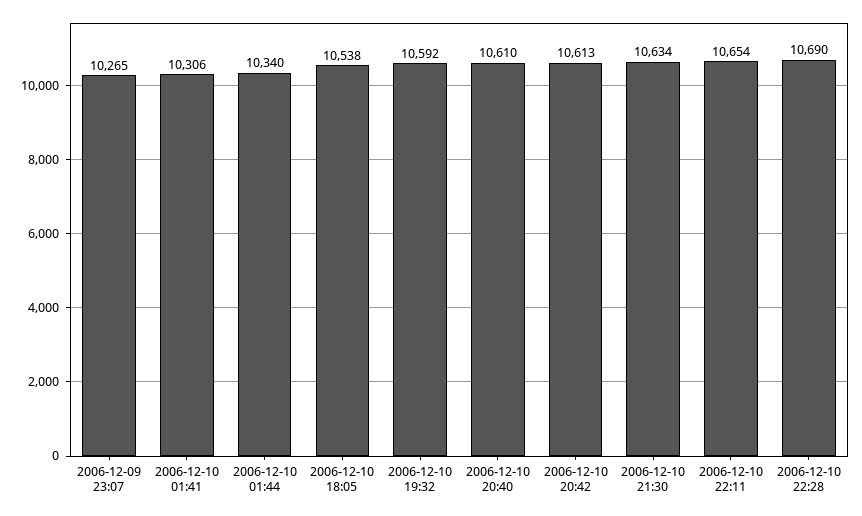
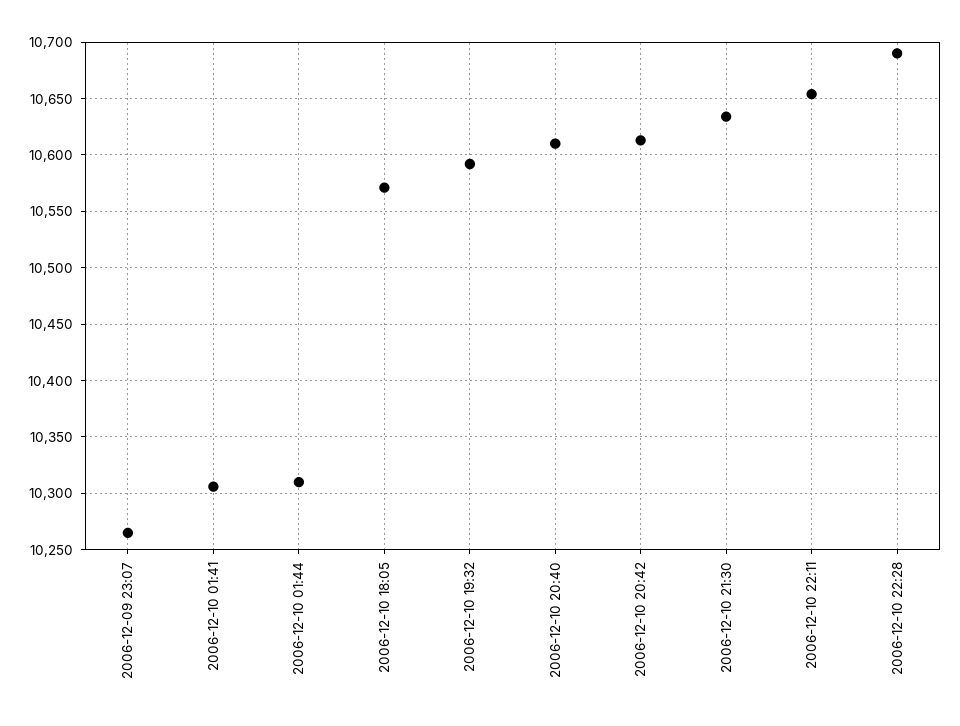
2006-12-10 01:44: 10340 -> 10310
2006-12-10 18:05: 10538 -> 10570

